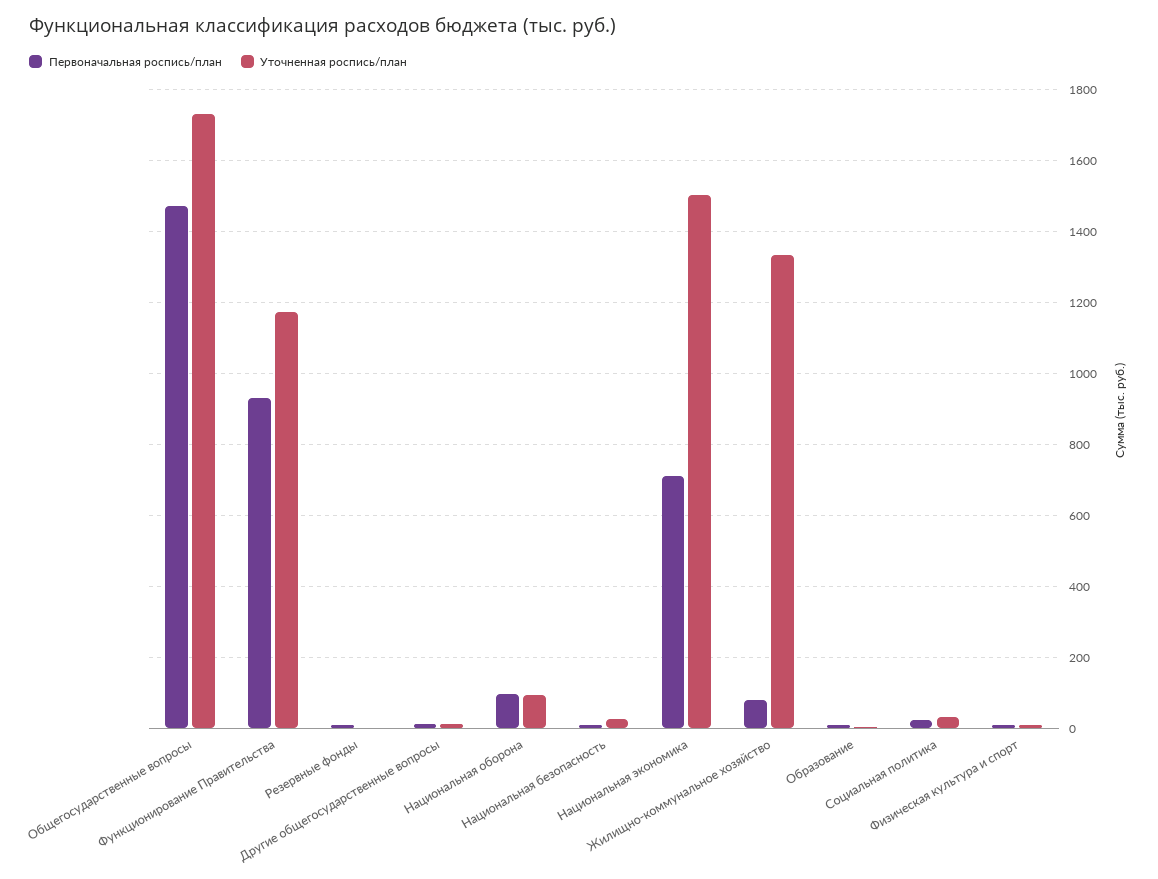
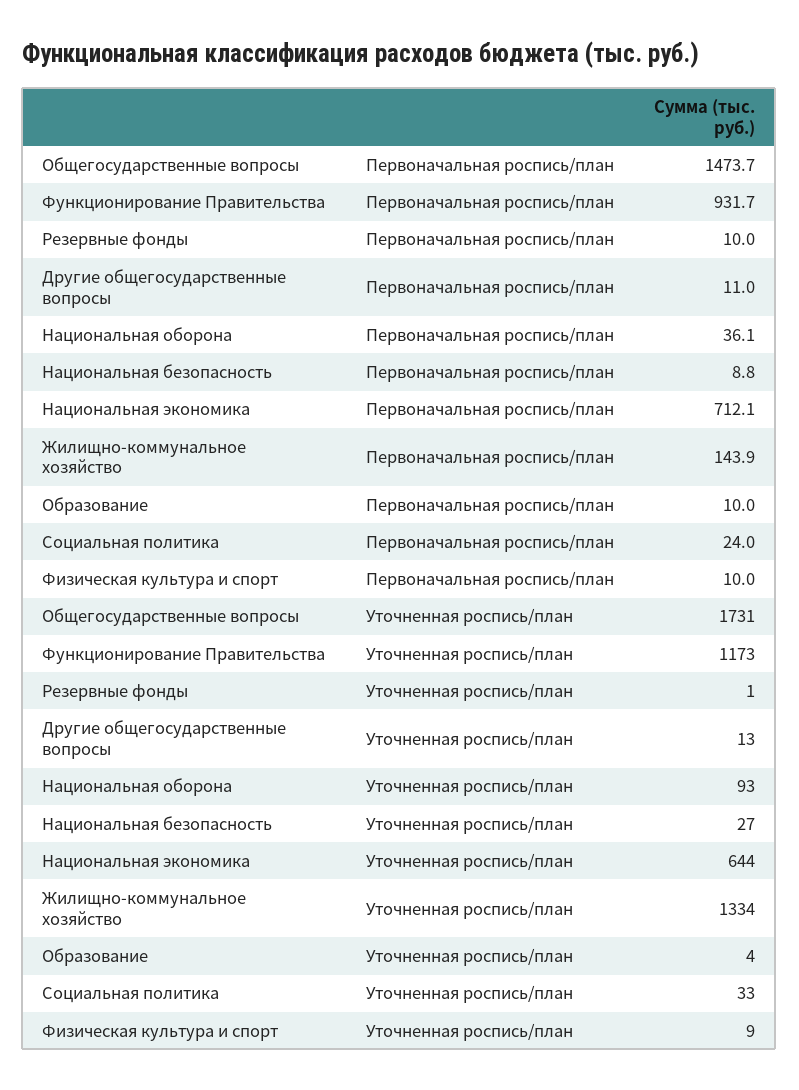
Первоначальная роспись/план, Национальная оборона: 100 -> 36.1
Уточненная роспись/план, Национальная экономика: 1500 -> 644
Первоначальная роспись/план, Жилищно-коммунальное хозяйство: 80 -> 143.9

